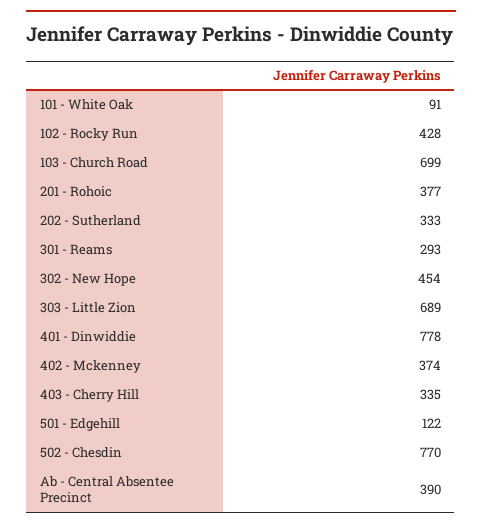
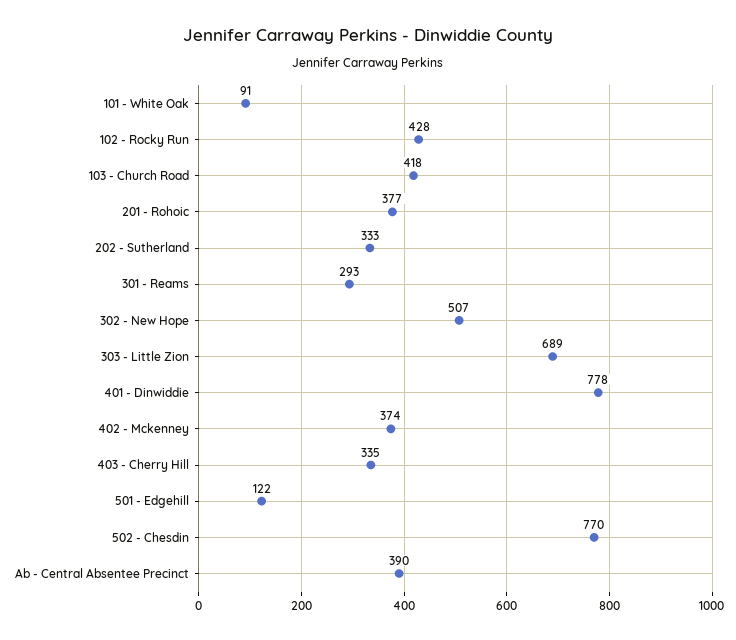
103 - Church Road: 699 -> 418
302 - New Hope: 454 -> 507

